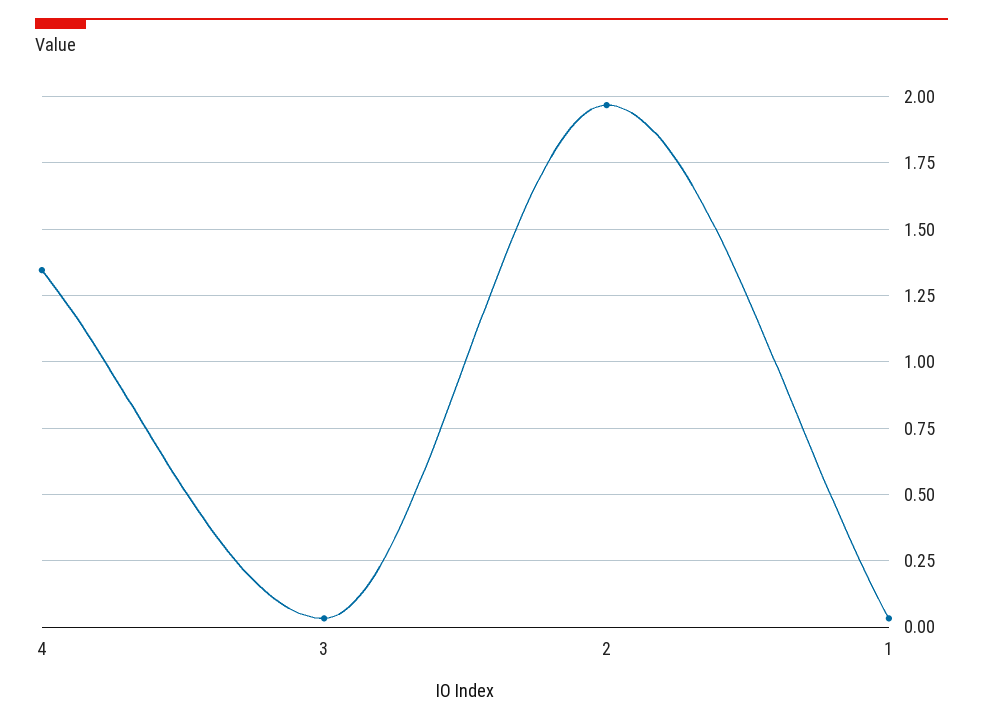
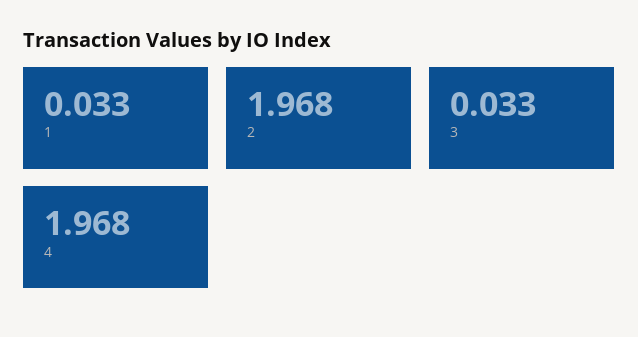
4: 1.35 -> 1.968

